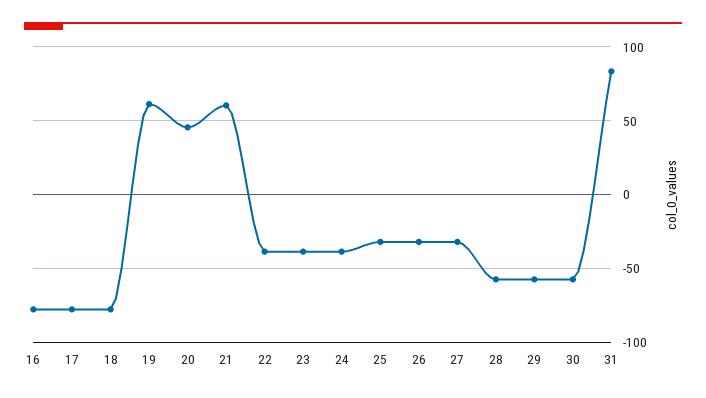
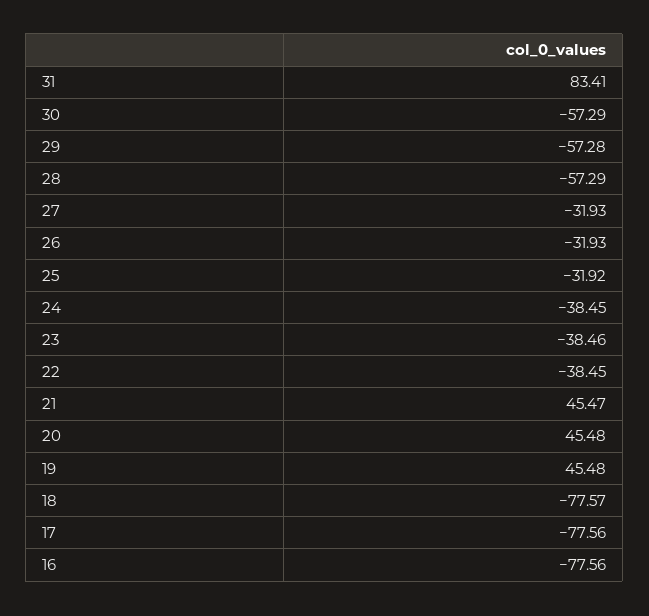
19: 60 -> 45.48
21: 60 -> 45.47

